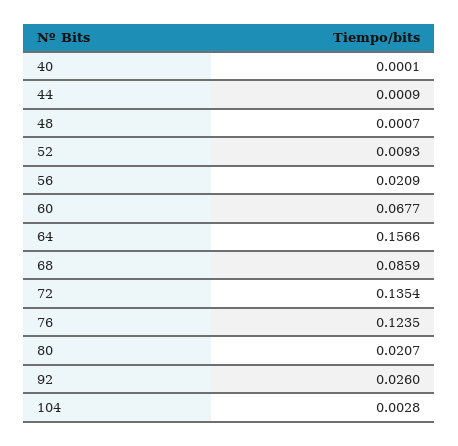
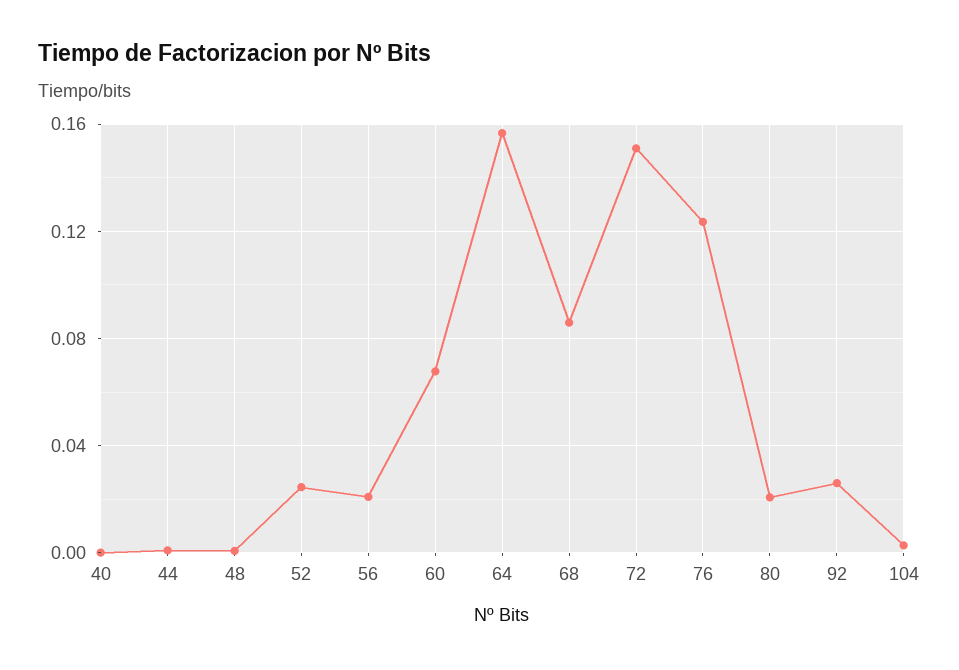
52: 0.0093 -> 0.025
72: 0.1354 -> 0.15

